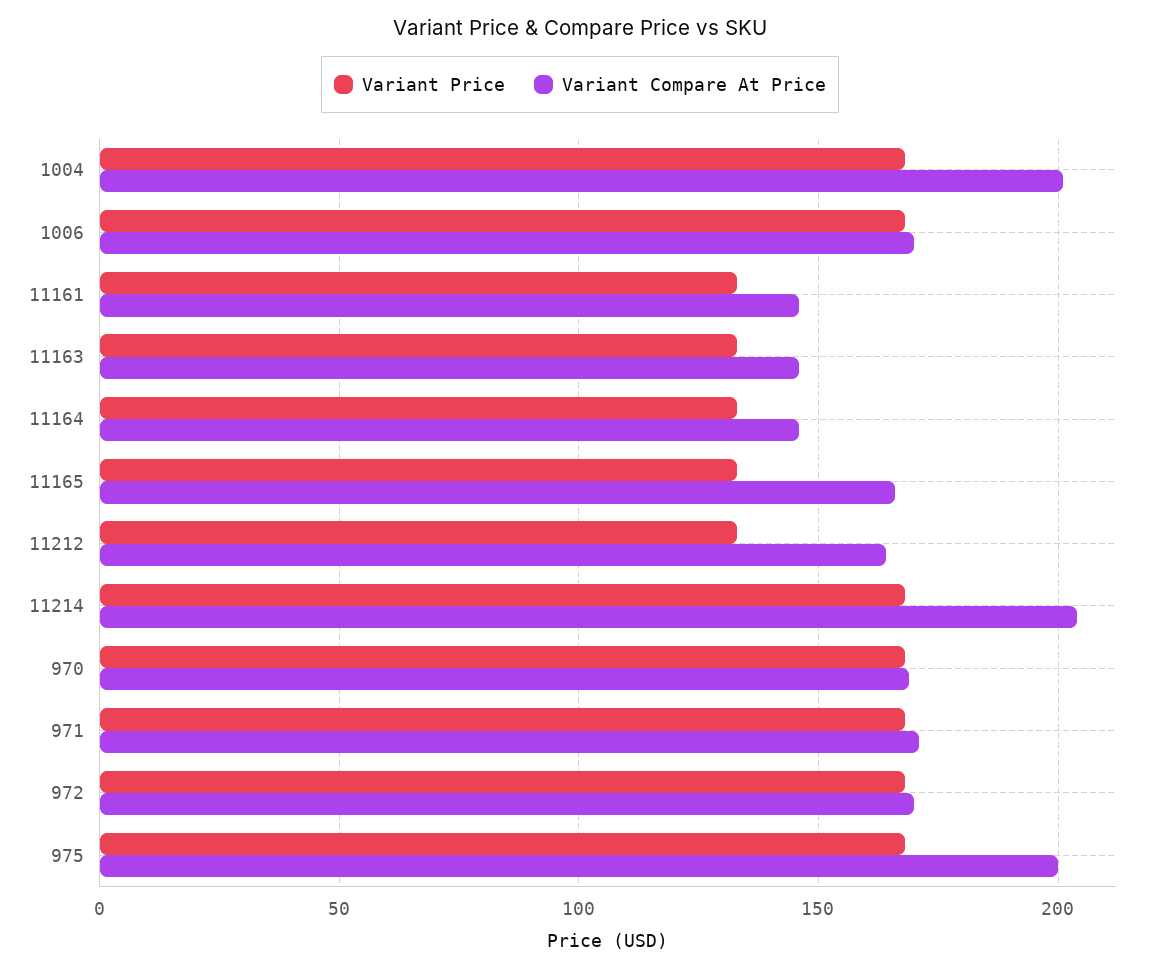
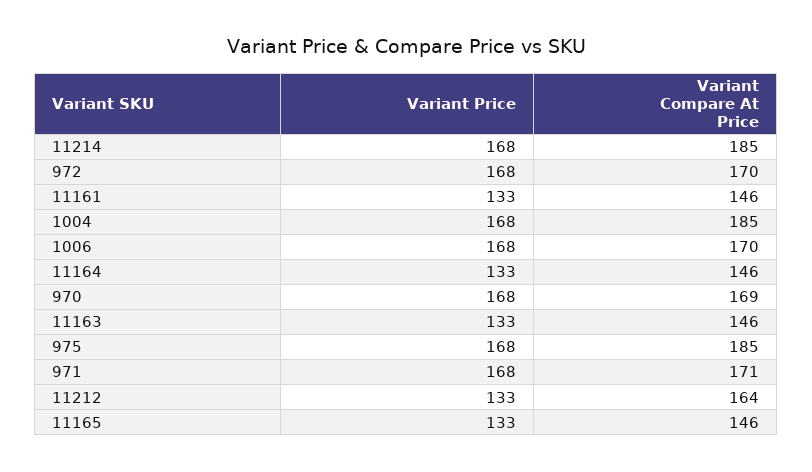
Variant Compare At Price, 1004: 200 -> 185
Variant Compare At Price, 11165: 165 -> 146
Variant Compare At Price, 11214: 205 -> 185
Variant Compare At Price, 975: 200 -> 185

